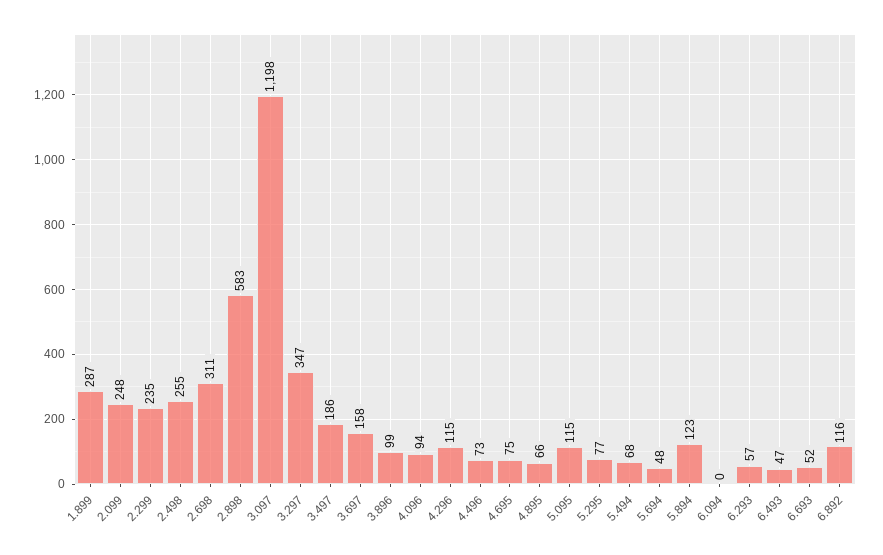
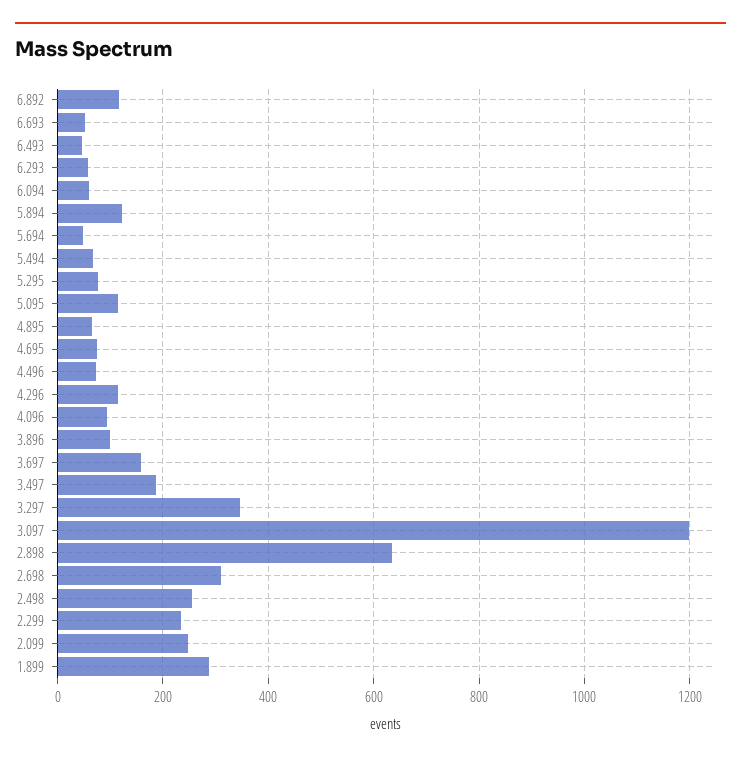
2.898: 583 -> 640
6.094: 0 -> 60

